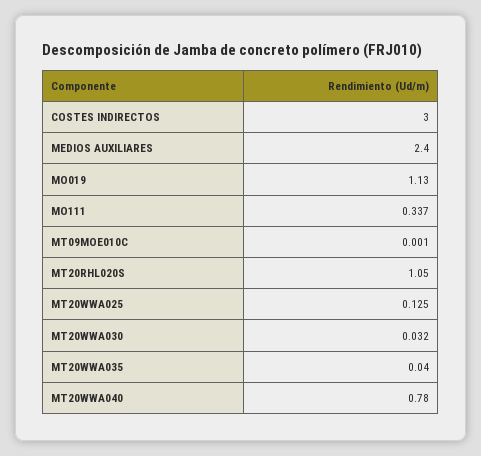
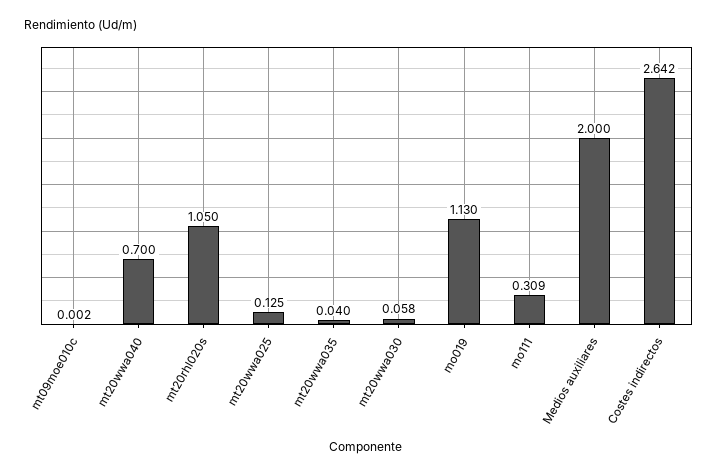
COSTES INDIRECTOS: 3 -> 2.642
MEDIOS AUXILIARES: 2.4 -> 2
MO111: 0.337 -> 0.309
MT09MOE010C: 0.001 -> 0.002
MT20WWA030: 0.032 -> 0.058
MT20WWA040: 0.78 -> 0.7

